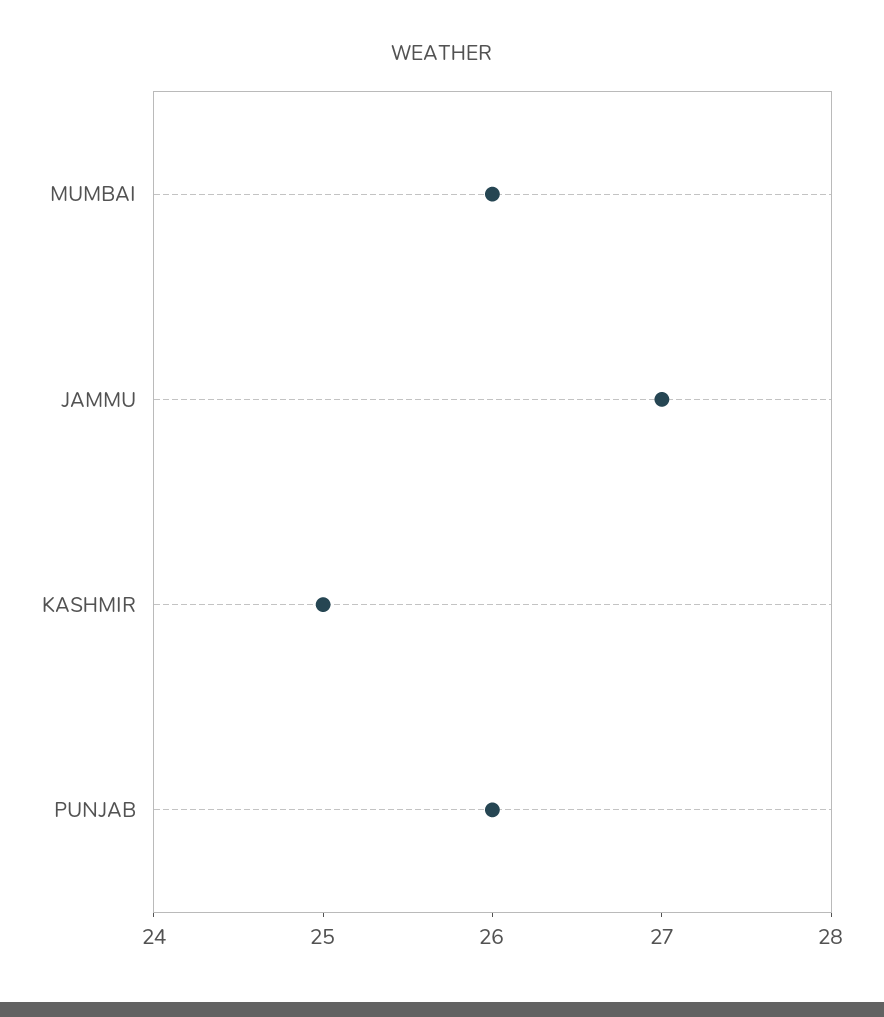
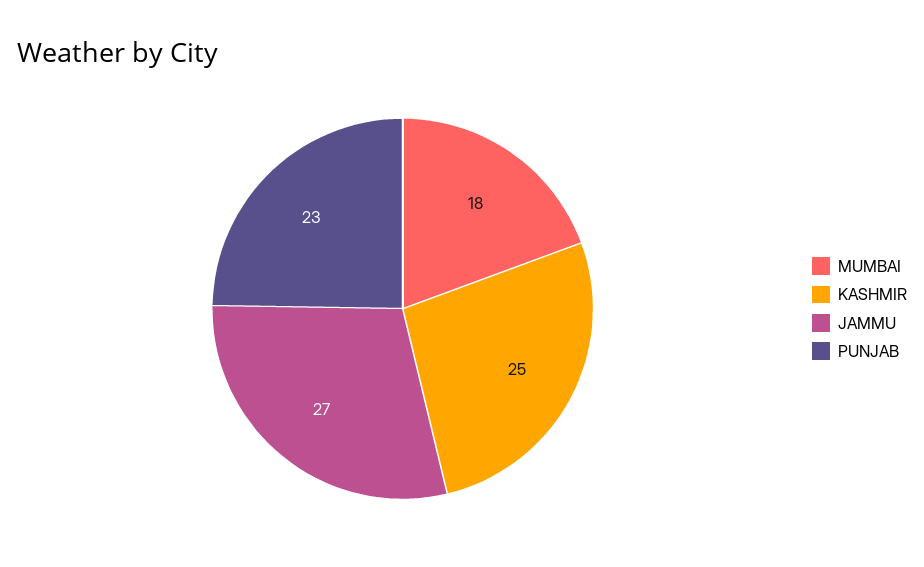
MUMBAI: 26 -> 18
PUNJAB: 26 -> 23

